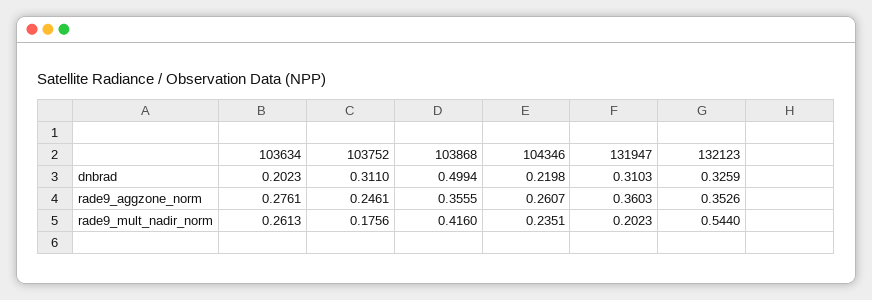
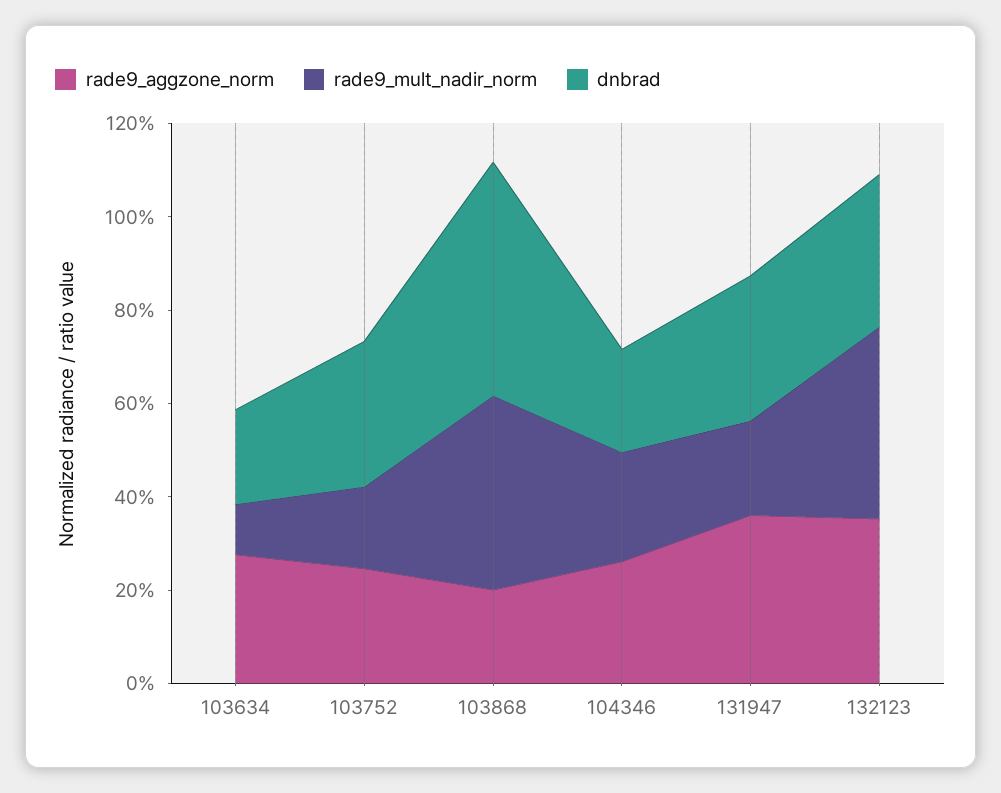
rade9_aggzone_norm, 103868: 0.3555 -> 0.2
rade9_mult_nadir_norm, 103634: 0.2613 -> 0.1
rade9_mult_nadir_norm, 132123: 0.544 -> 0.4

